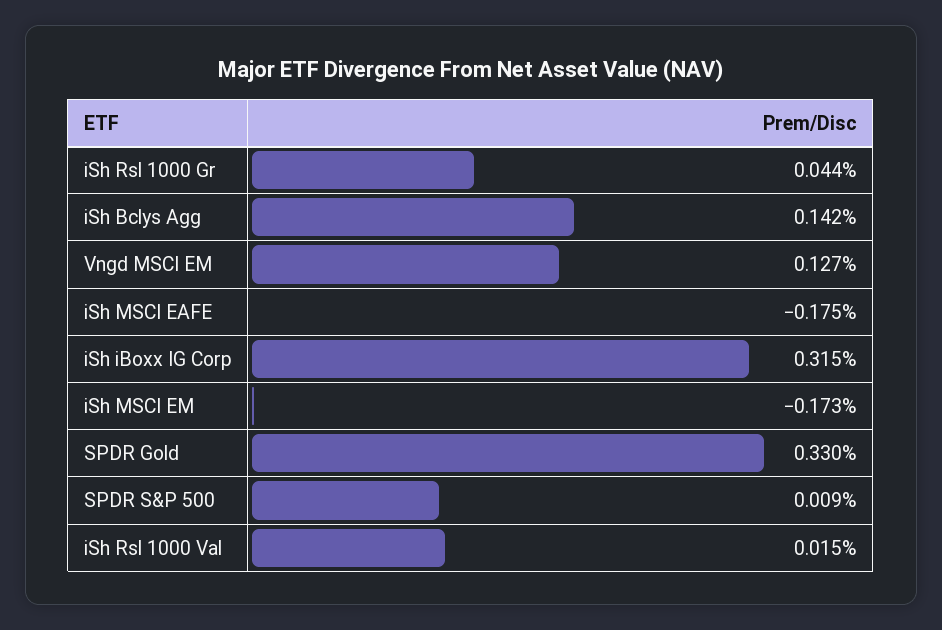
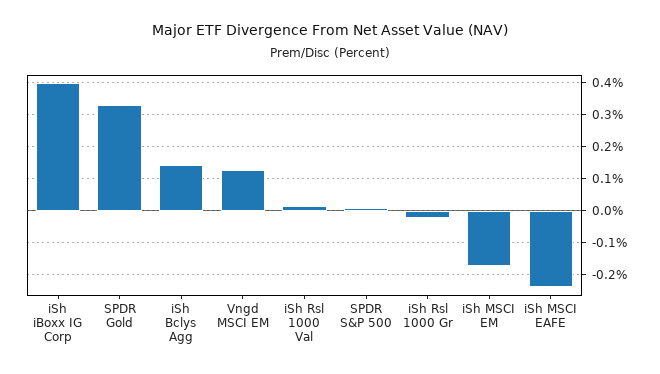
iSh Rsl 1000 Gr: 0.044 -> -0.02
iSh MSCI EAFE: -0.175 -> -0.24
iSh iBoxx IG Corp: 0.315 -> 0.4

